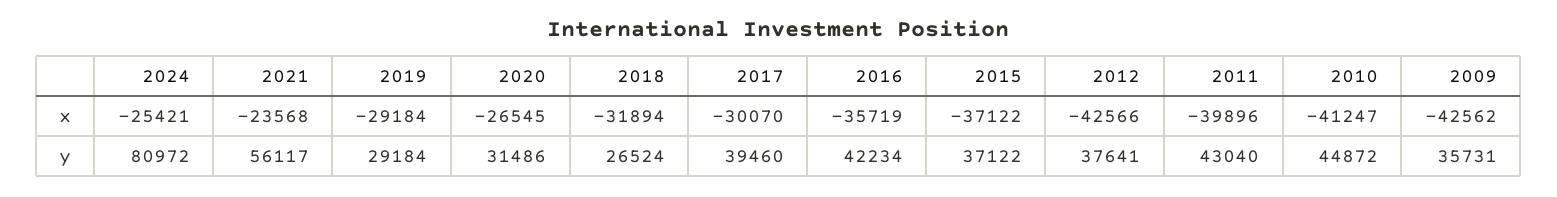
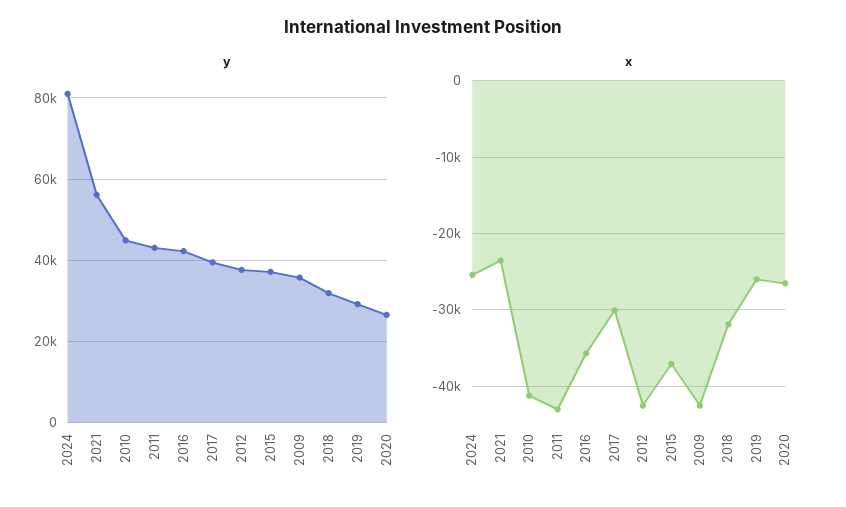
x, 2019: -29184 -> -26000
x, 2011: -39896 -> -43000
y, 2020: 31486 -> 26000
y, 2018: 26524 -> 32000

